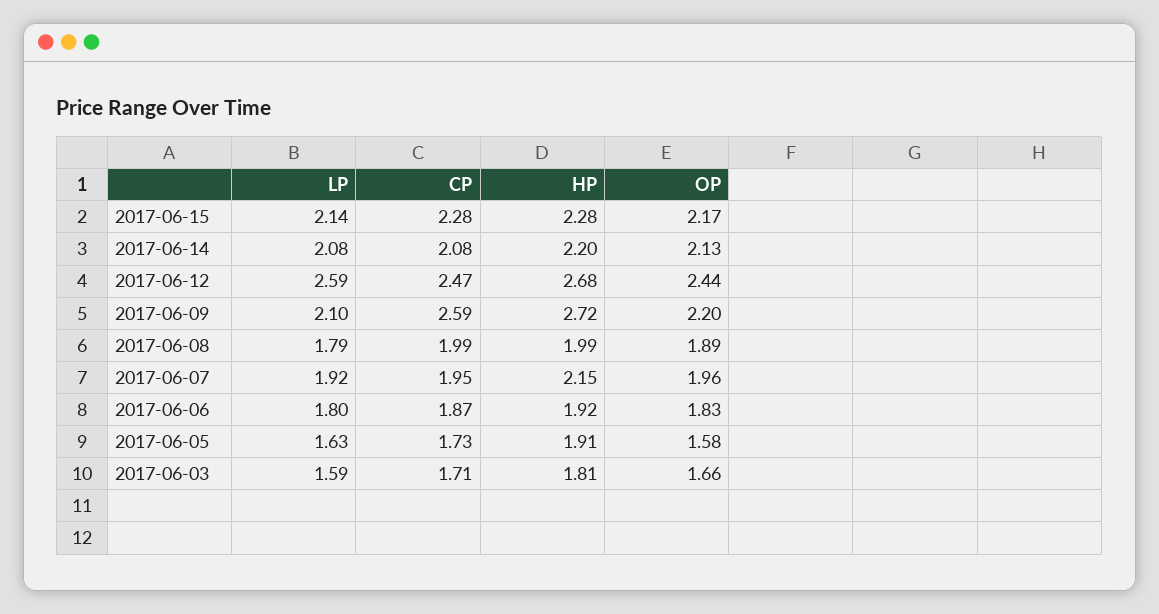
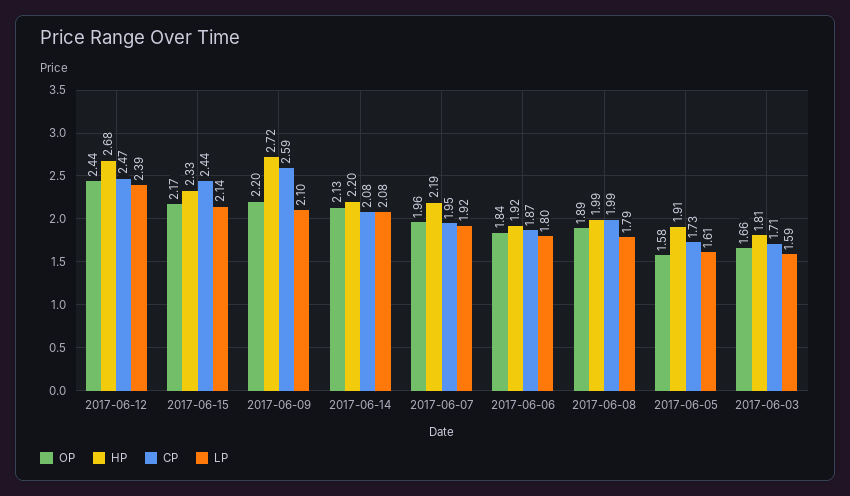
CP, 2017-06-15: 2.28 -> 2.44
HP, 2017-06-15: 2.28 -> 2.33
LP, 2017-06-12: 2.59 -> 2.39
HP, 2017-06-07: 2.15 -> 2.19
OP, 2017-06-06: 1.83 -> 1.84
LP, 2017-06-05: 1.63 -> 1.61

